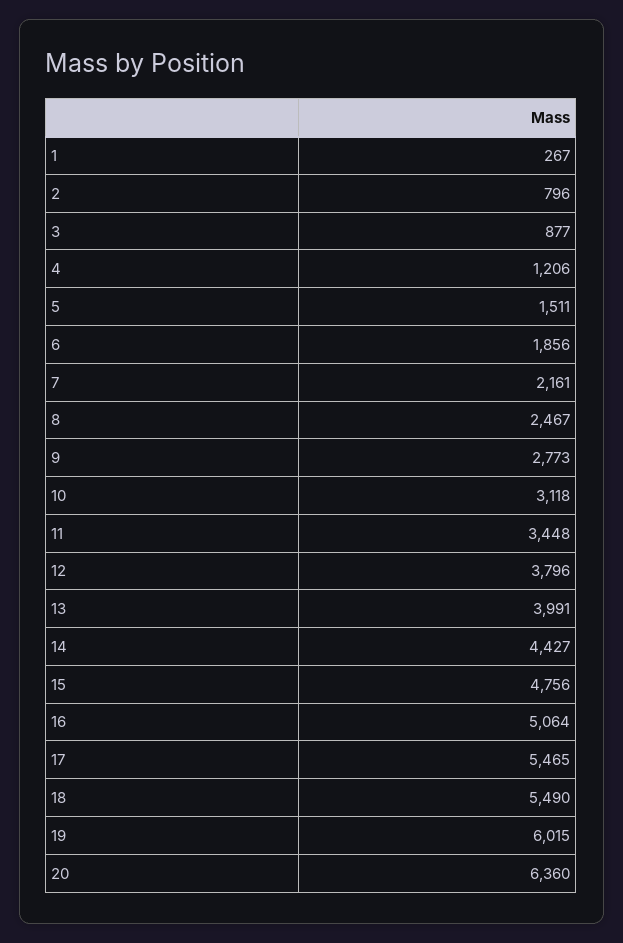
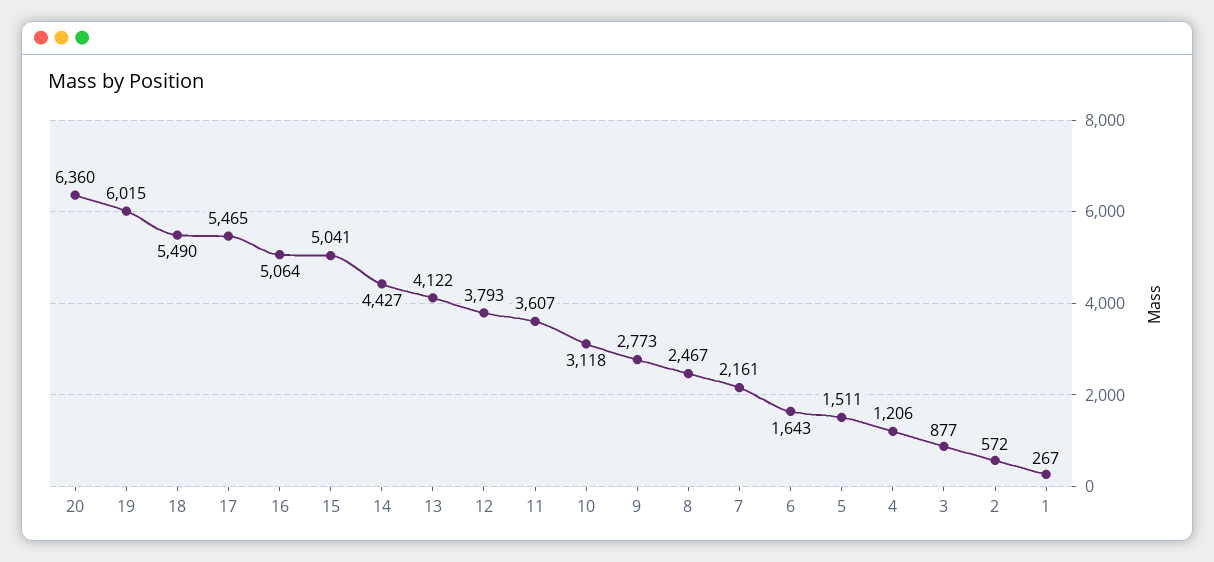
2: 796 -> 572
6: 1856 -> 1643
11: 3448 -> 3607
12: 3796 -> 3793
13: 3991 -> 4122
15: 4756 -> 5041

